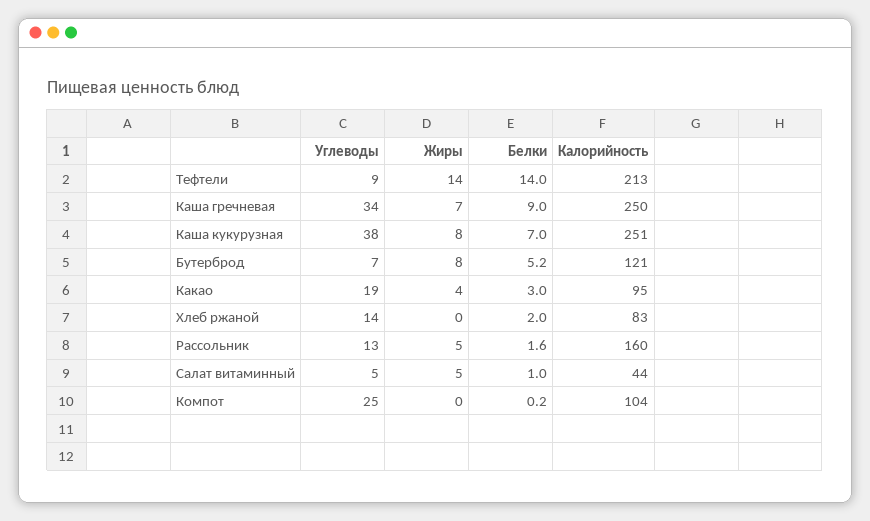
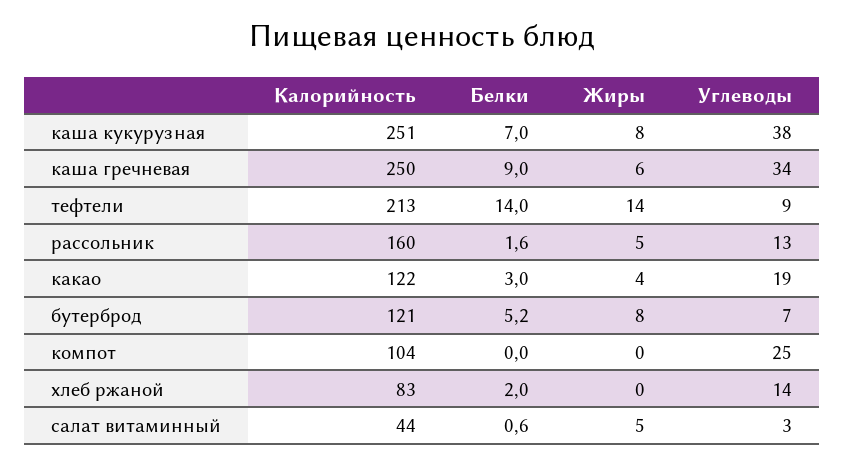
Жиры, Каша гречневая: 7 -> 6
Калорийность, Какао: 95 -> 122
Углеводы, Салат витаминный: 5 -> 3
Белки, Салат витаминный: 1 -> 0.6
Белки, Компот: 0.2 -> 0

